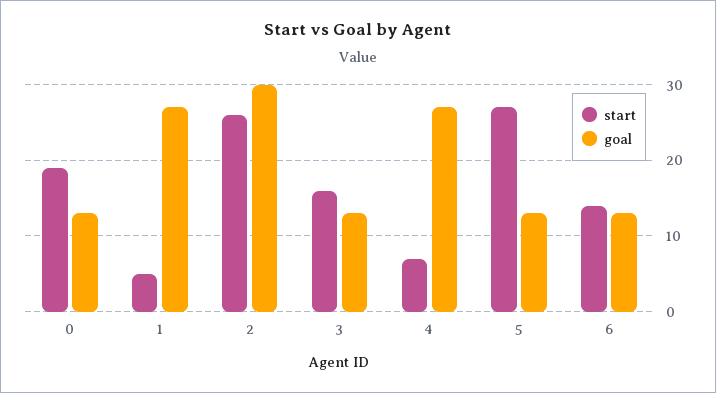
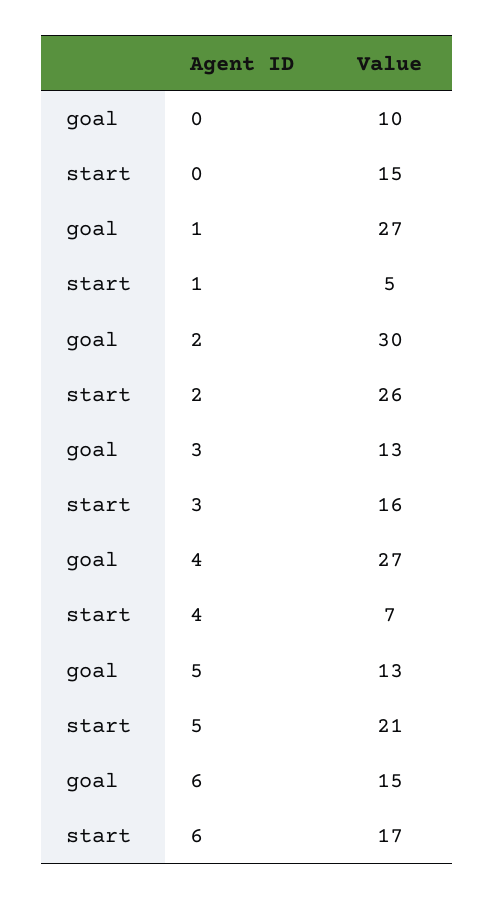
start, 0: 19 -> 15
goal, 0: 13 -> 10
start, 5: 27 -> 21
start, 6: 14 -> 17
goal, 6: 13 -> 15

